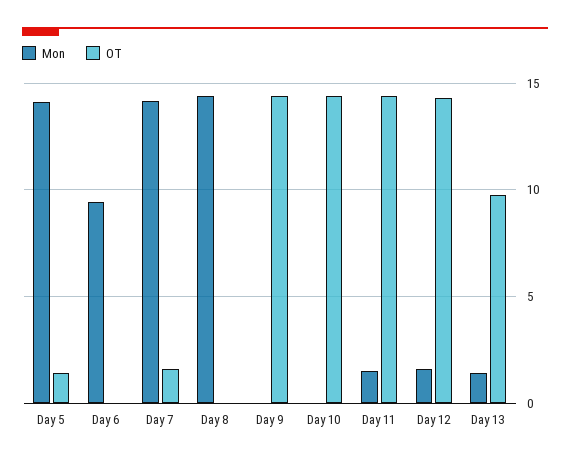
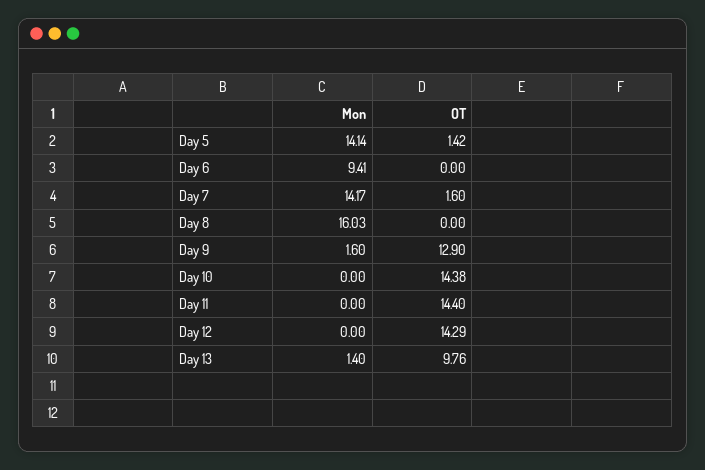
Mon, Day 8: 14.5 -> 16.03
Mon, Day 9: 0 -> 1.6
OT, Day 9: 14.5 -> 12.9
Mon, Day 11: 1.5 -> 0
Mon, Day 12: 1.5 -> 0

